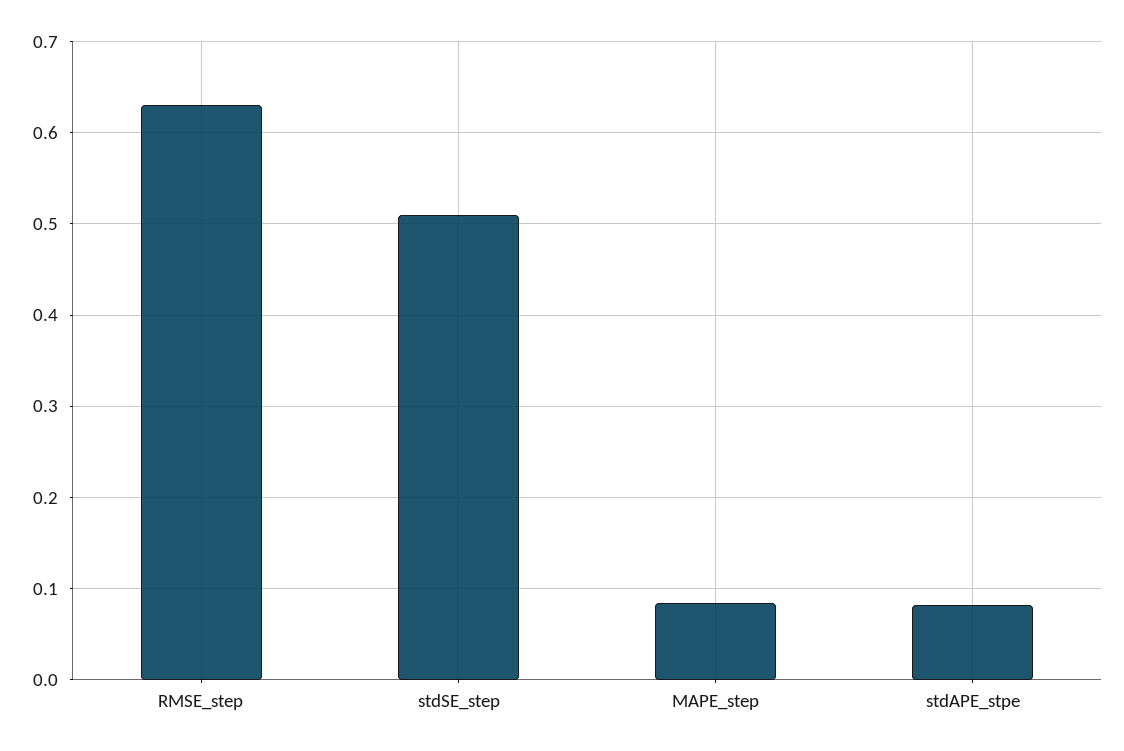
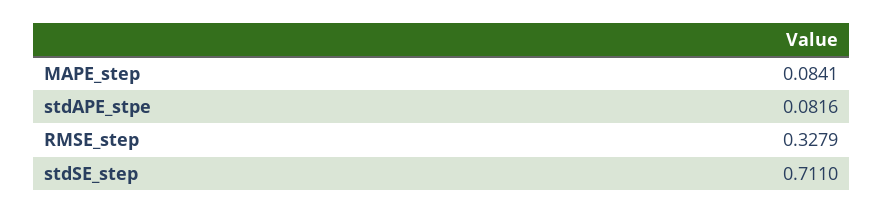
RMSE_step: 0.63 -> 0.3279
stdSE_step: 0.51 -> 0.711

